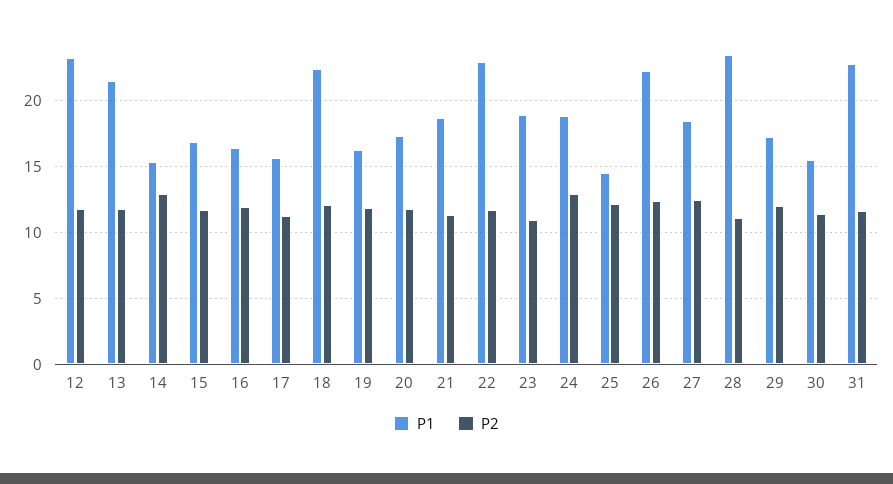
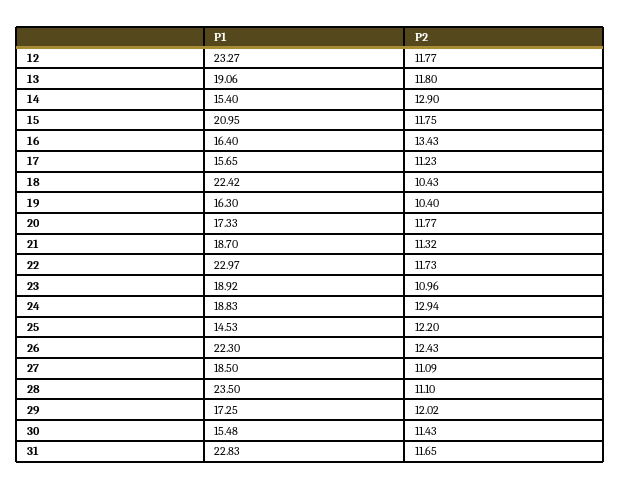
P1, 13: 21.5 -> 19.06
P1, 15: 17 -> 20.95
P2, 16: 12 -> 13.43
P2, 18: 12 -> 10.43
P2, 19: 12 -> 10.4
P2, 27: 12.5 -> 11.09

